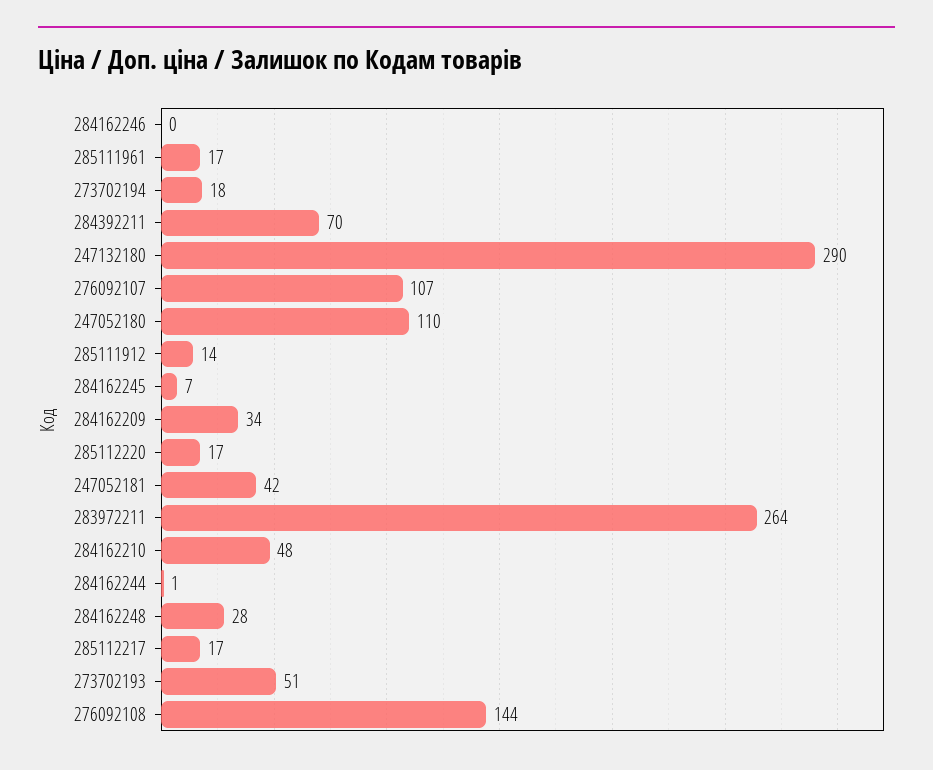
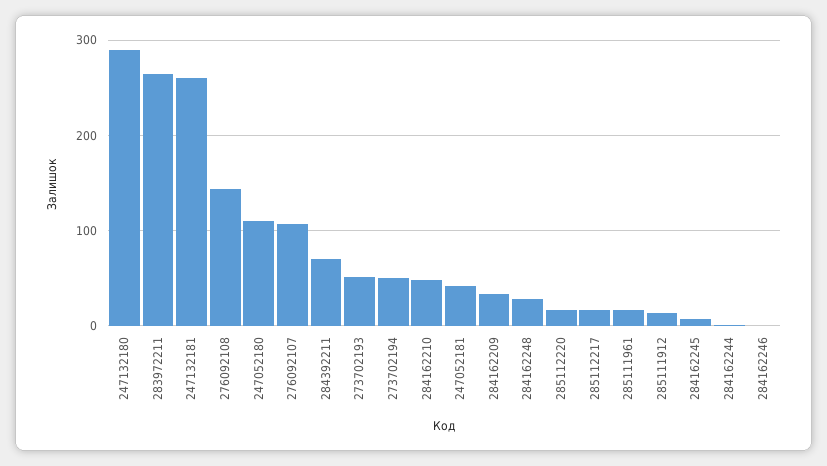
273702194: 18 -> 50
247132181: none -> 260

